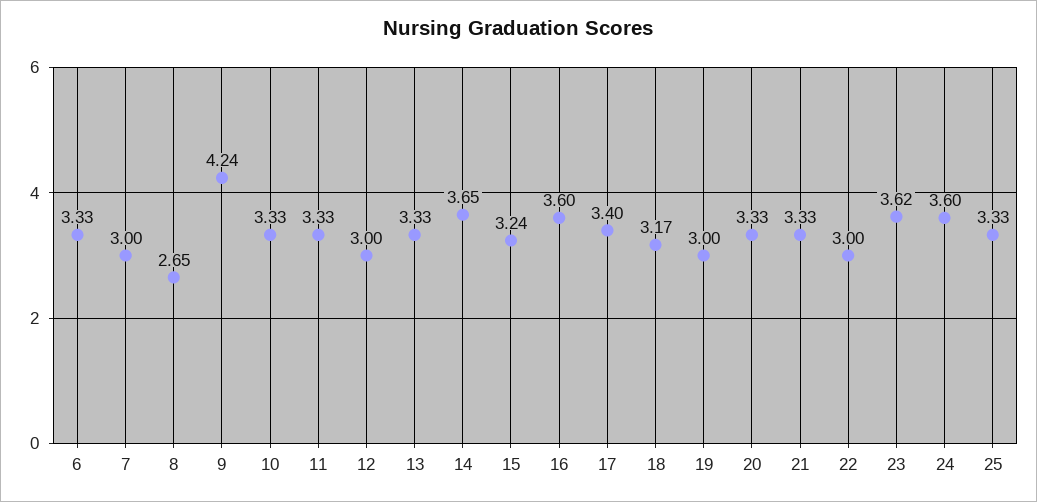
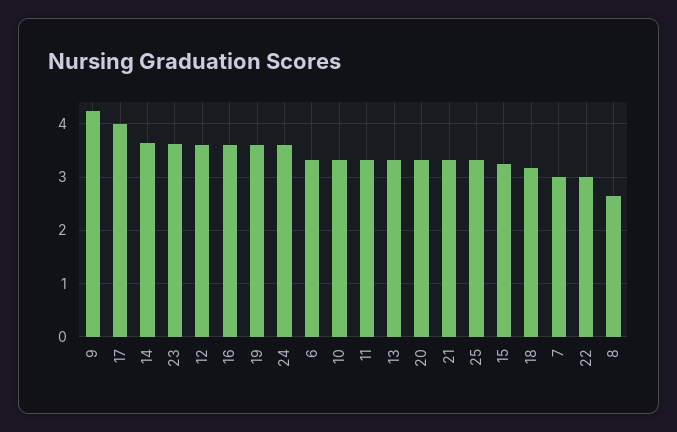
12: 3 -> 3.6
17: 3.4 -> 4
19: 3 -> 3.6

